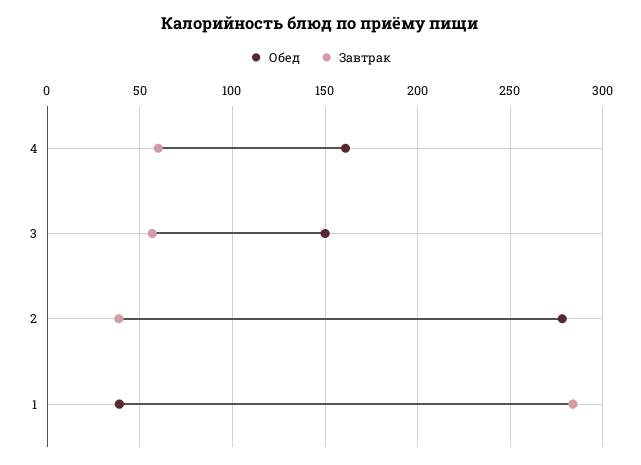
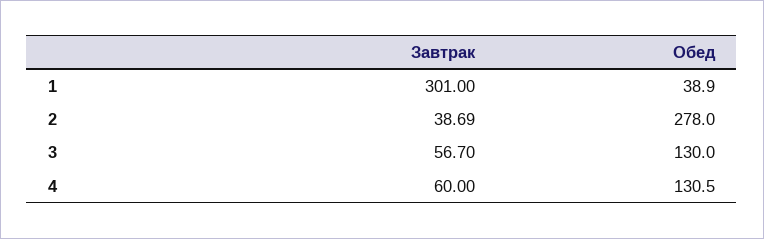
Обед, 4: 160 -> 130.5
Обед, 3: 150 -> 130
Завтрак, 1: 285 -> 301

